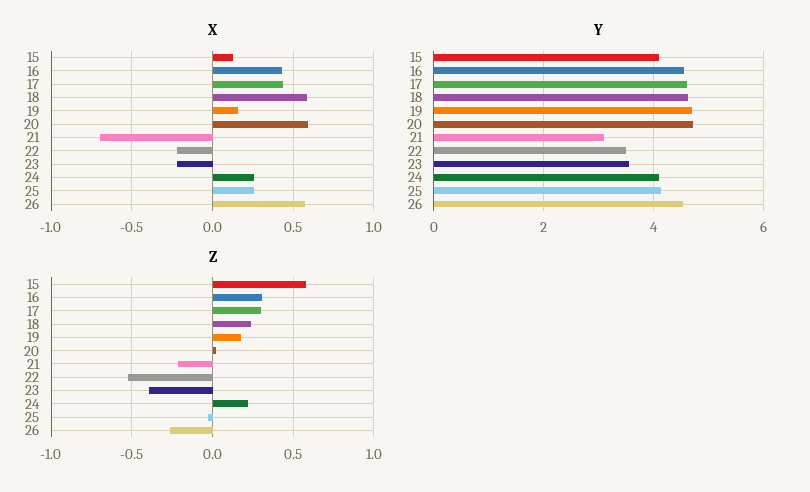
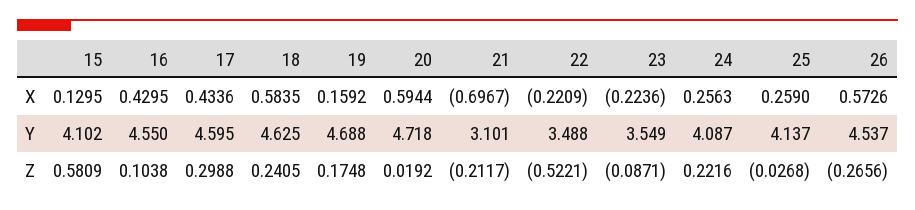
Z, 16: 0.3 -> 0.1038
Z, 23: -0.4 -> -0.0871

